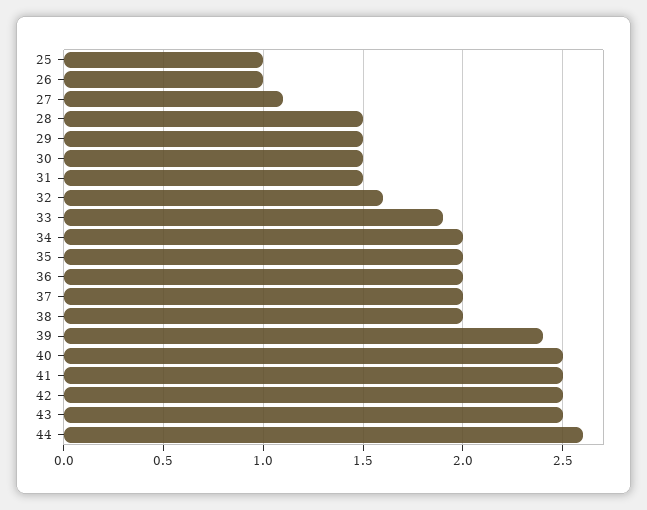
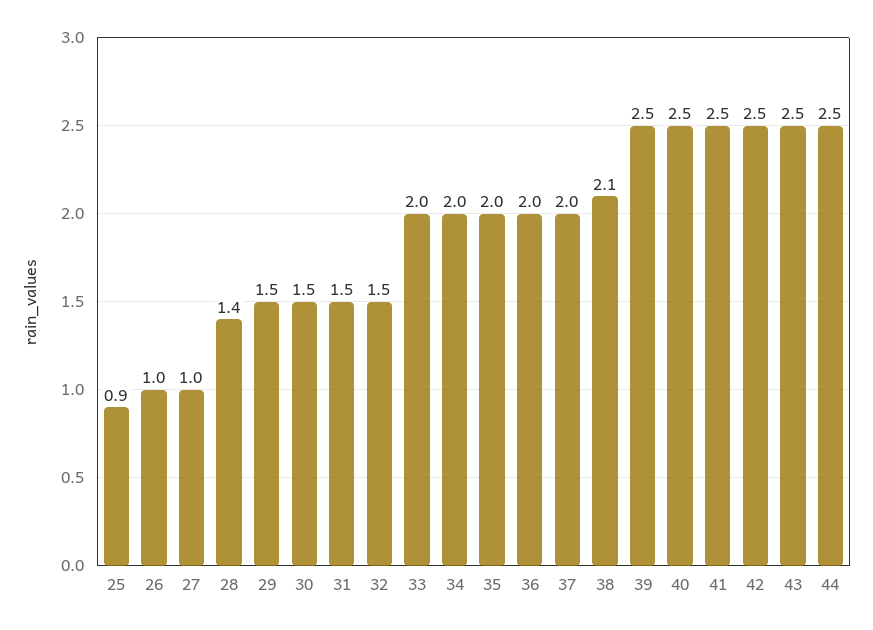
25: 1 -> 0.9
27: 1.1 -> 1
28: 1.5 -> 1.4
32: 1.6 -> 1.5
33: 1.9 -> 2
38: 2 -> 2.1
39: 2.4 -> 2.5
44: 2.6 -> 2.5

